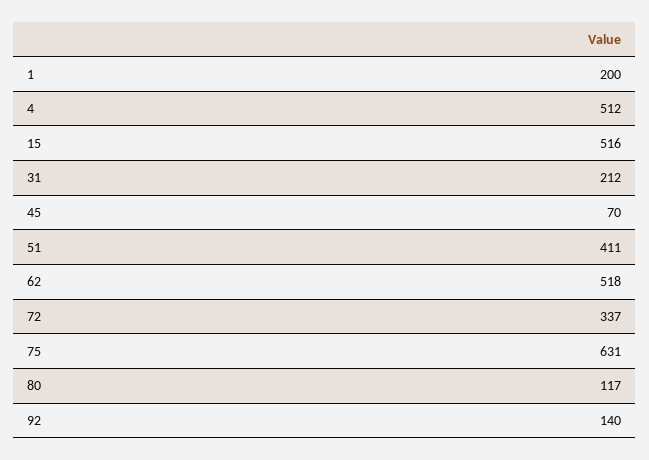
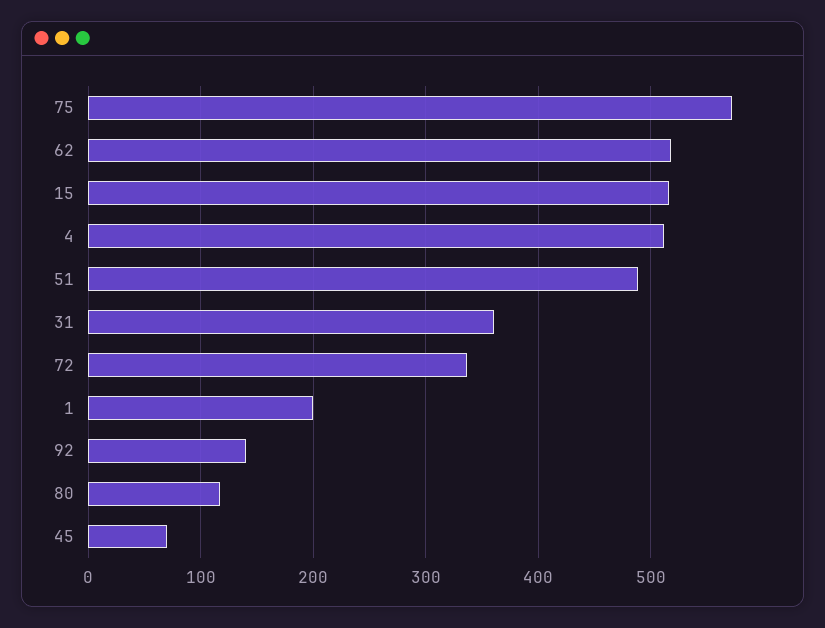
31: 212 -> 360
51: 411 -> 490
75: 631 -> 570

